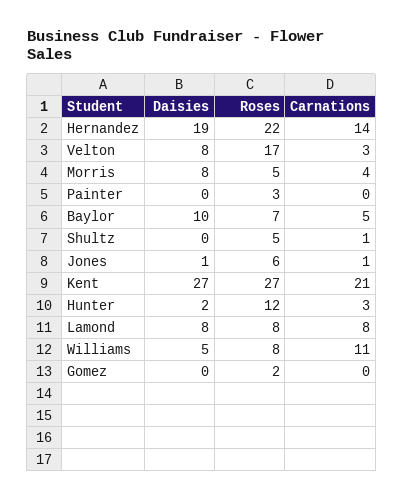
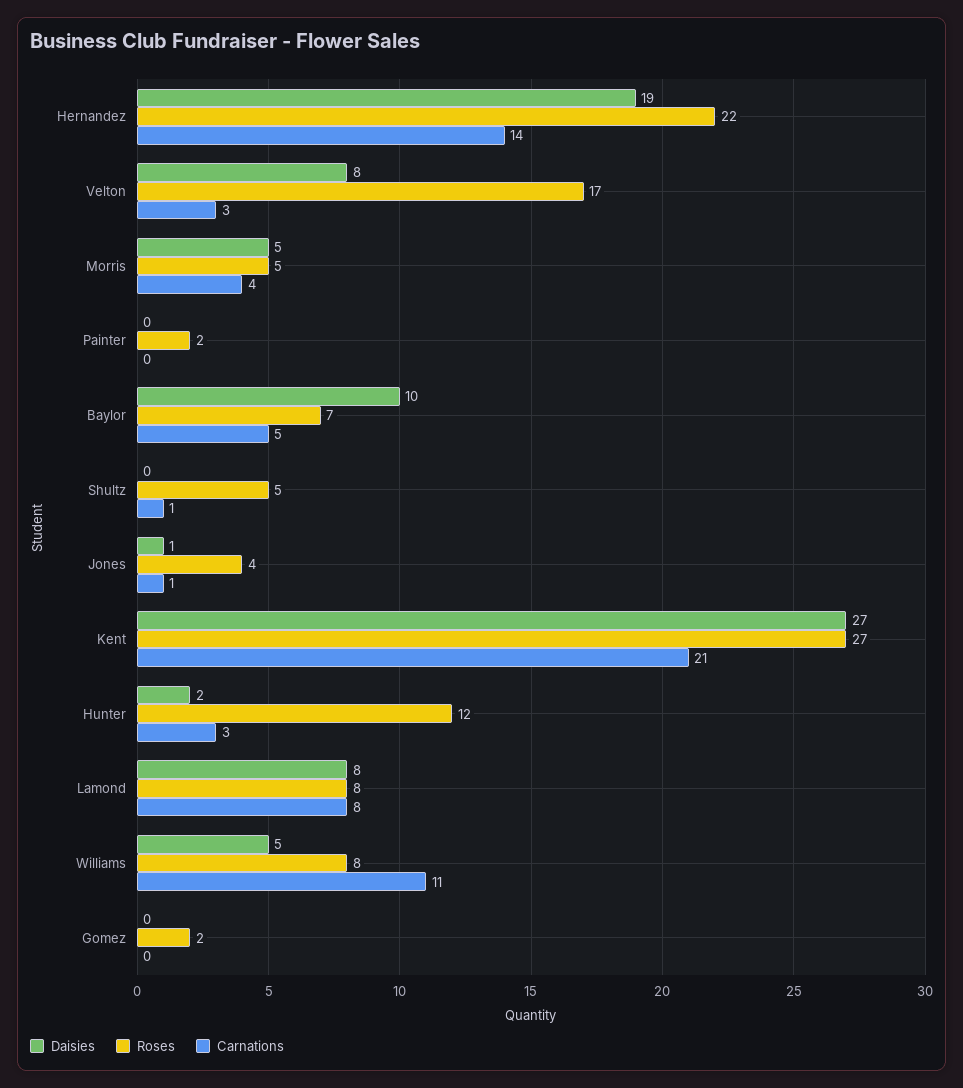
Daisies, Morris: 8 -> 5
Roses, Painter: 3 -> 2
Roses, Jones: 6 -> 4

